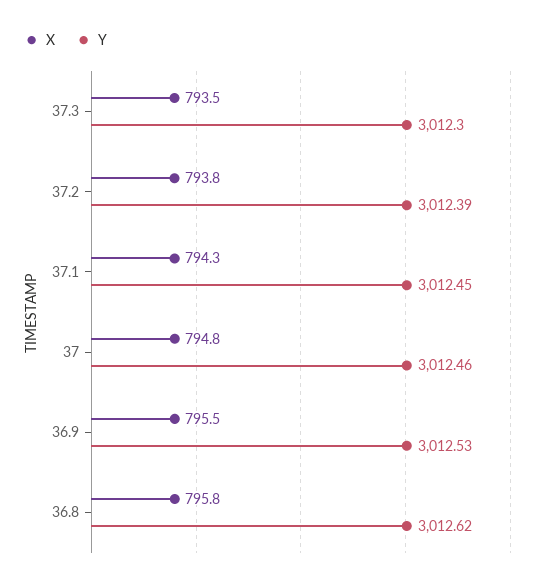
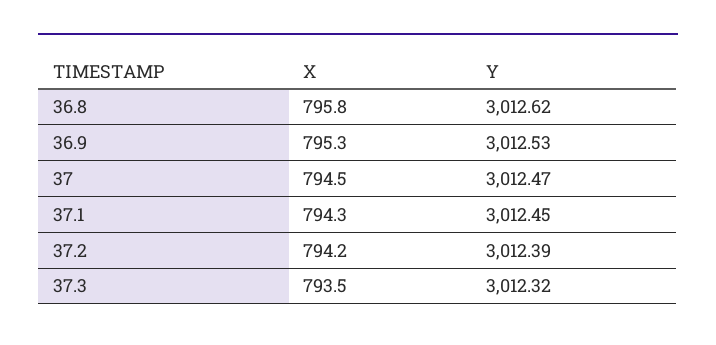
Y, 37.3: 3012.3 -> 3012.32
X, 37.2: 793.8 -> 794.2
X, 37: 794.8 -> 794.5
Y, 37: 3012.46 -> 3012.47
X, 36.9: 795.5 -> 795.3

